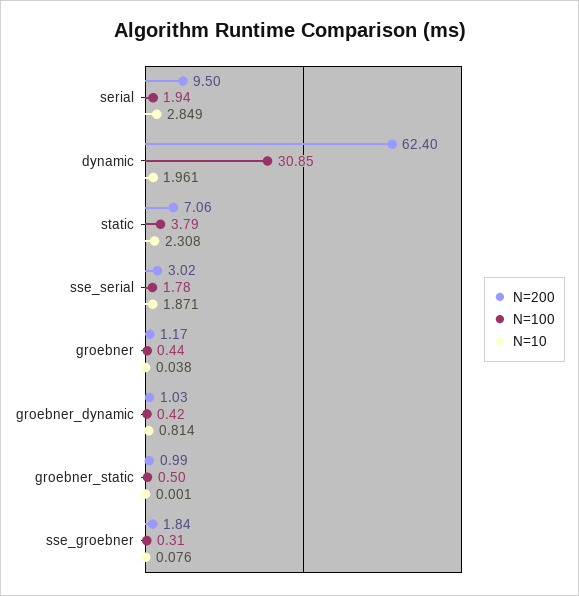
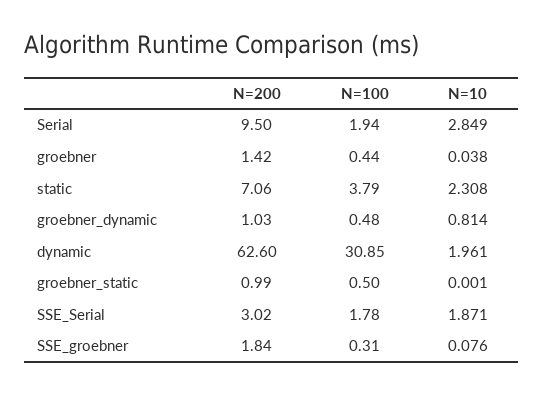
N=200, dynamic: 62.4 -> 62.6
N=200, groebner: 1.17 -> 1.42
N=100, groebner_dynamic: 0.42 -> 0.48

